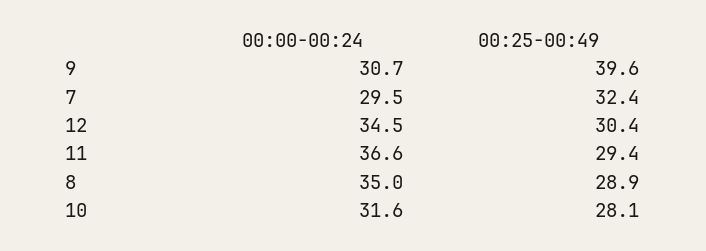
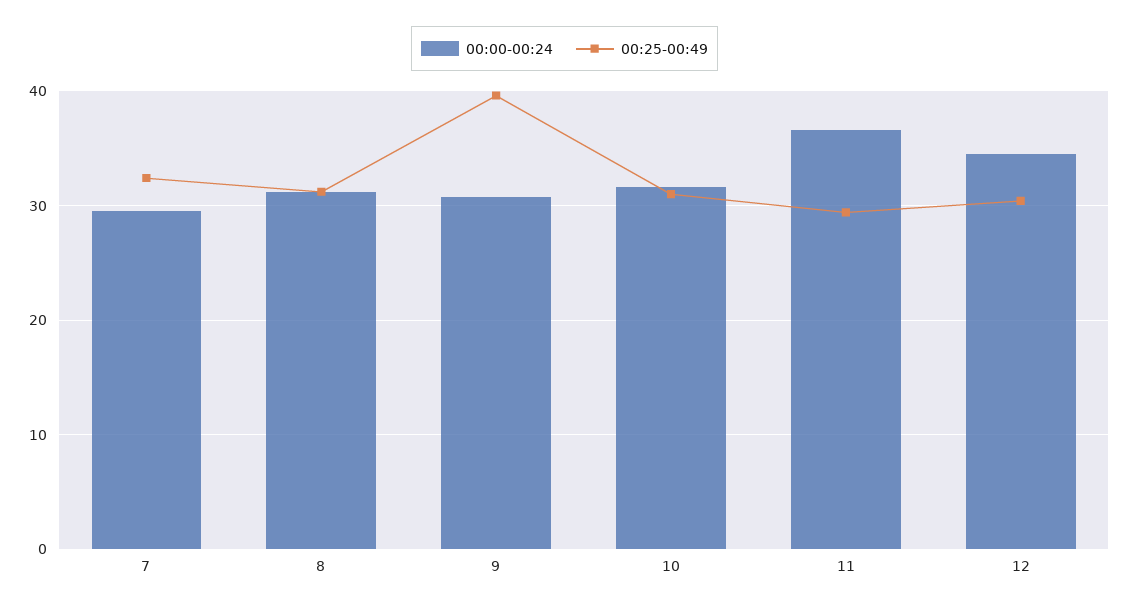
00:00-00:24, 8: 35 -> 31
00:25-00:49, 8: 28.9 -> 31
00:25-00:49, 10: 28.1 -> 31

